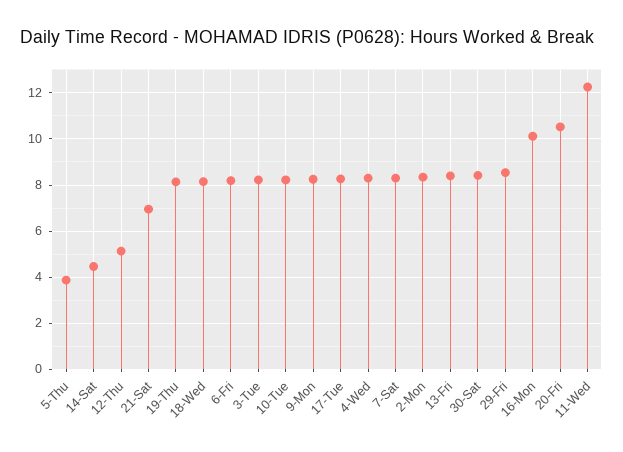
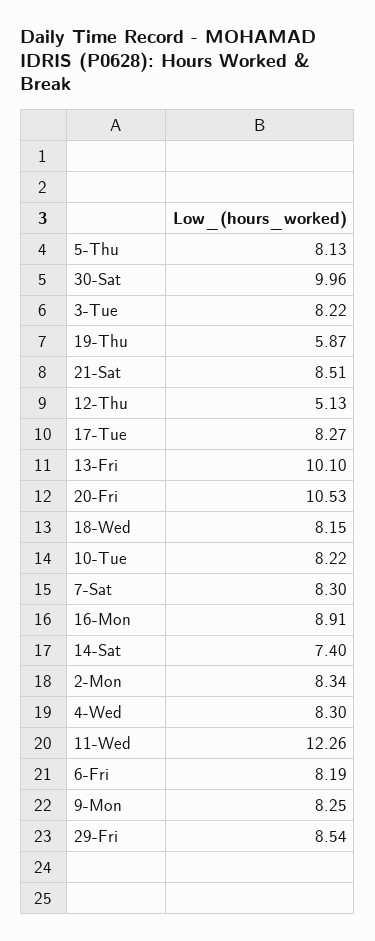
5-Thu: 4 -> 8.13
14-Sat: 4.5 -> 7.4
21-Sat: 7 -> 8.51
19-Thu: 8 -> 5.87
13-Fri: 8.5 -> 10.1
30-Sat: 8.5 -> 9.96
16-Mon: 10 -> 8.91

